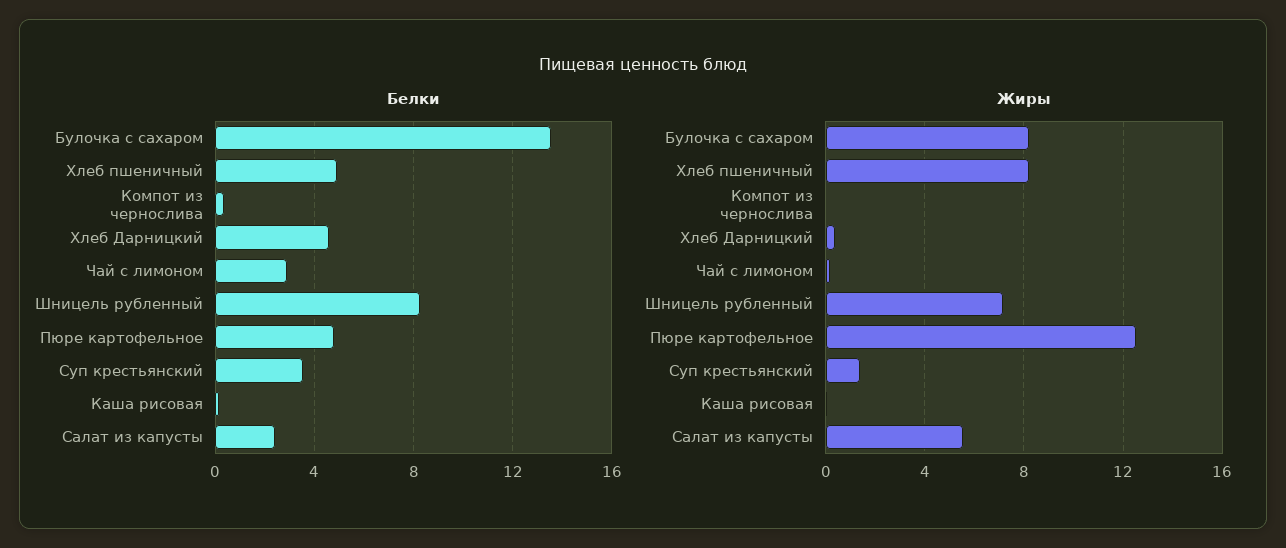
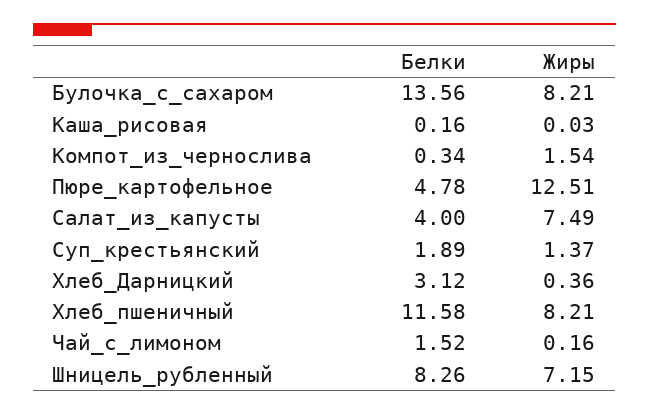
Белки, Хлеб пшеничный: 5 -> 11.58
Белки, Хлеб Дарницкий: 4.5 -> 3.12
Белки, Чай с лимоном: 3 -> 1.52
Белки, Суп крестьянский: 3.5 -> 1.89
Белки, Салат из капусты: 2.5 -> 4
Жиры, Компот из чернослива: 0 -> 1.54
Жиры, Салат из капусты: 5.5 -> 7.49

